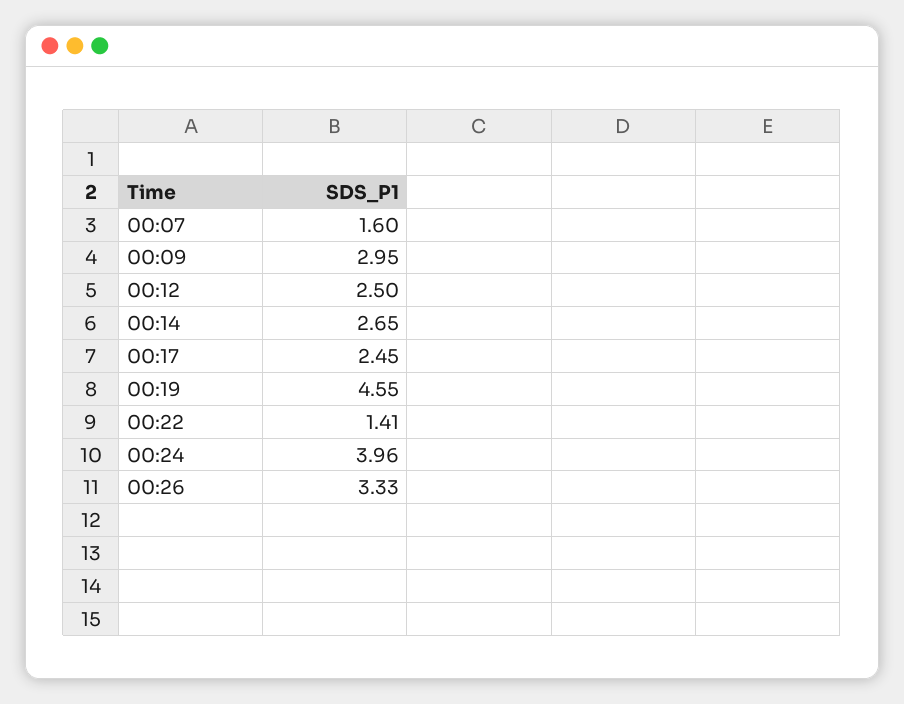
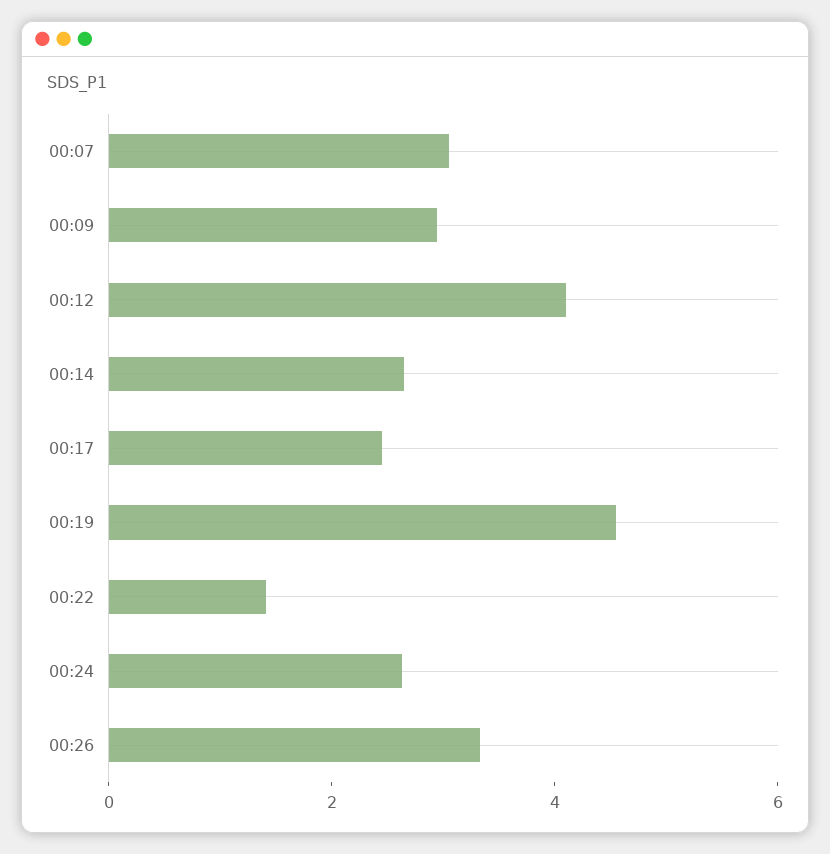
00:07: 1.6 -> 3
00:12: 2.5 -> 4
00:24: 3.96 -> 2.5

